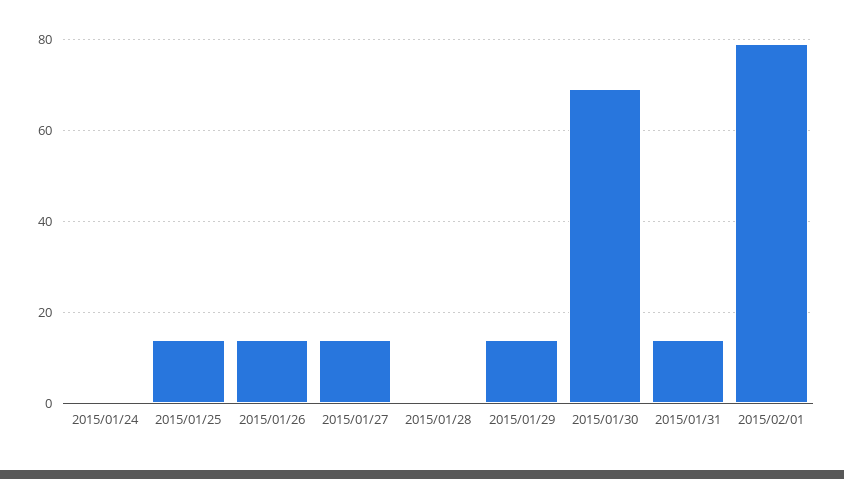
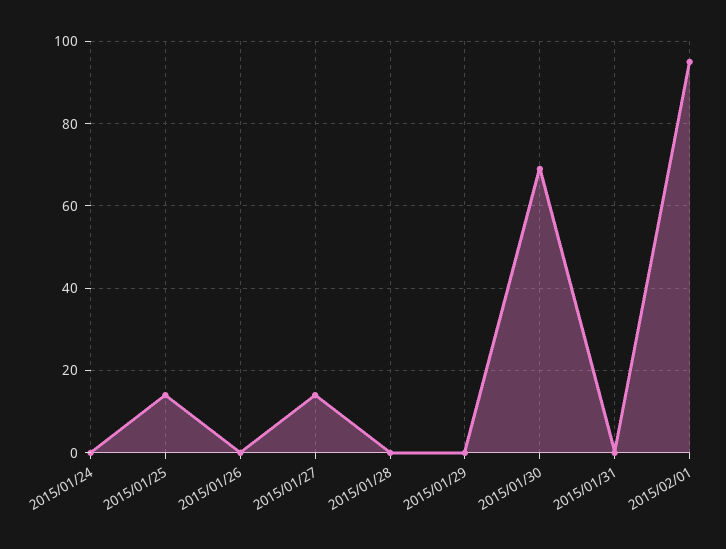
2015/01/26: 15 -> 0
2015/01/29: 15 -> 0
2015/01/31: 15 -> 0
2015/02/01: 80 -> 95

